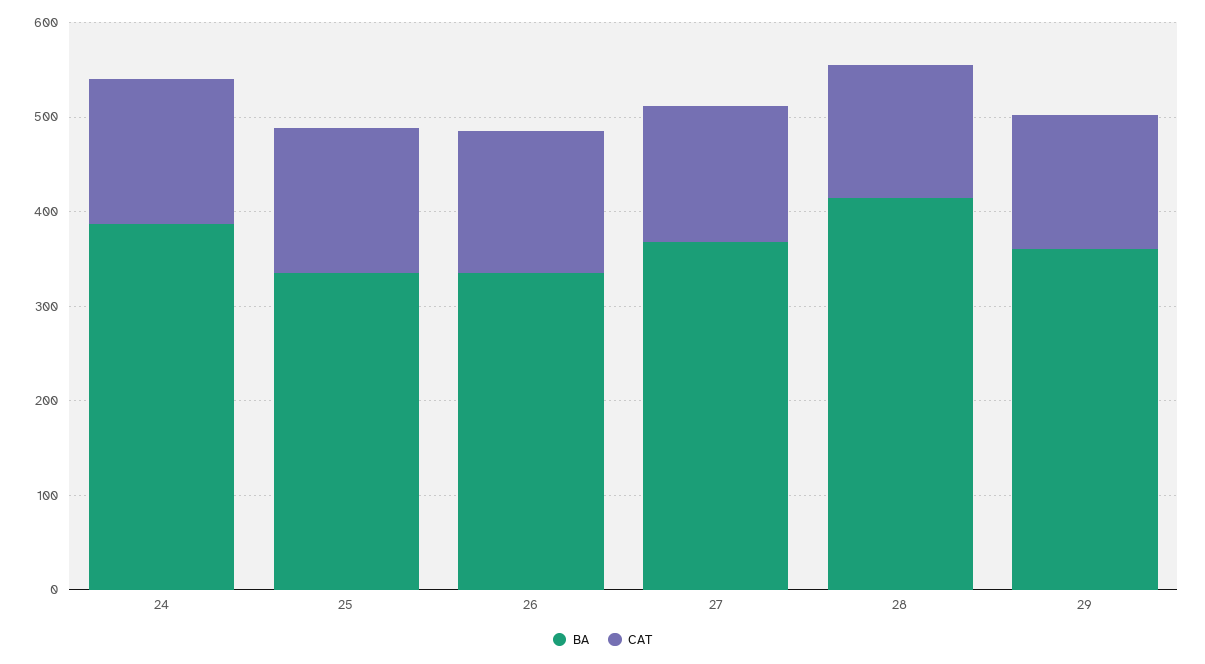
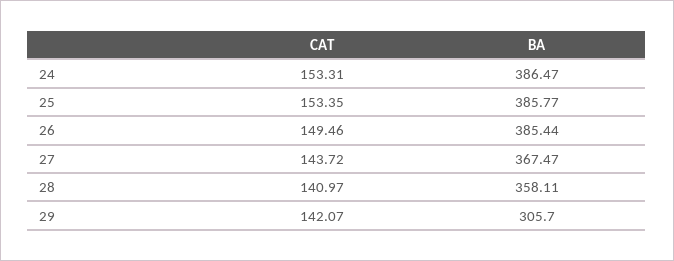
BA, 25: 340 -> 385.77
BA, 26: 340 -> 385.44
BA, 28: 420 -> 358.11
BA, 29: 360 -> 305.7

